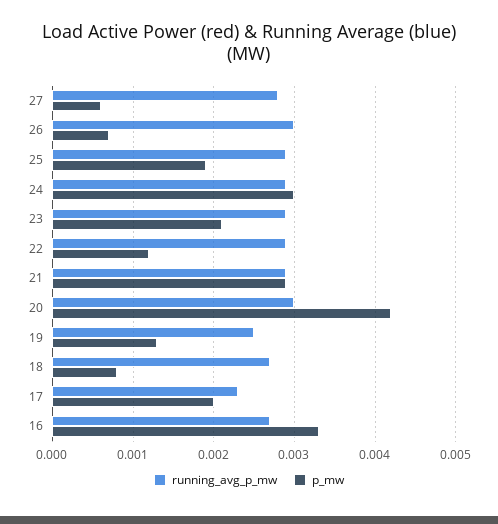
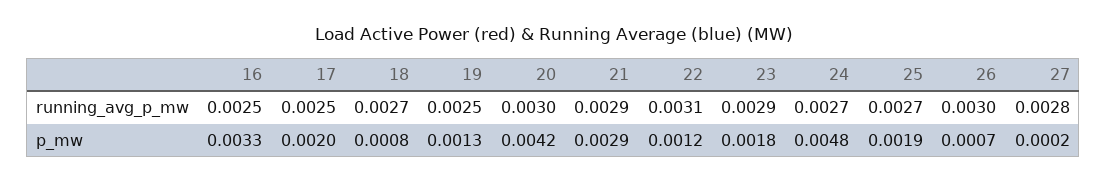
p_mw, 27: 0.0006 -> 0.0002
running_avg_p_mw, 25: 0.0029 -> 0.0027
running_avg_p_mw, 24: 0.0029 -> 0.0027
p_mw, 24: 0.003 -> 0.0048
p_mw, 23: 0.0021 -> 0.0018
running_avg_p_mw, 22: 0.0029 -> 0.0031
running_avg_p_mw, 17: 0.0023 -> 0.0025
running_avg_p_mw, 16: 0.0027 -> 0.0025

